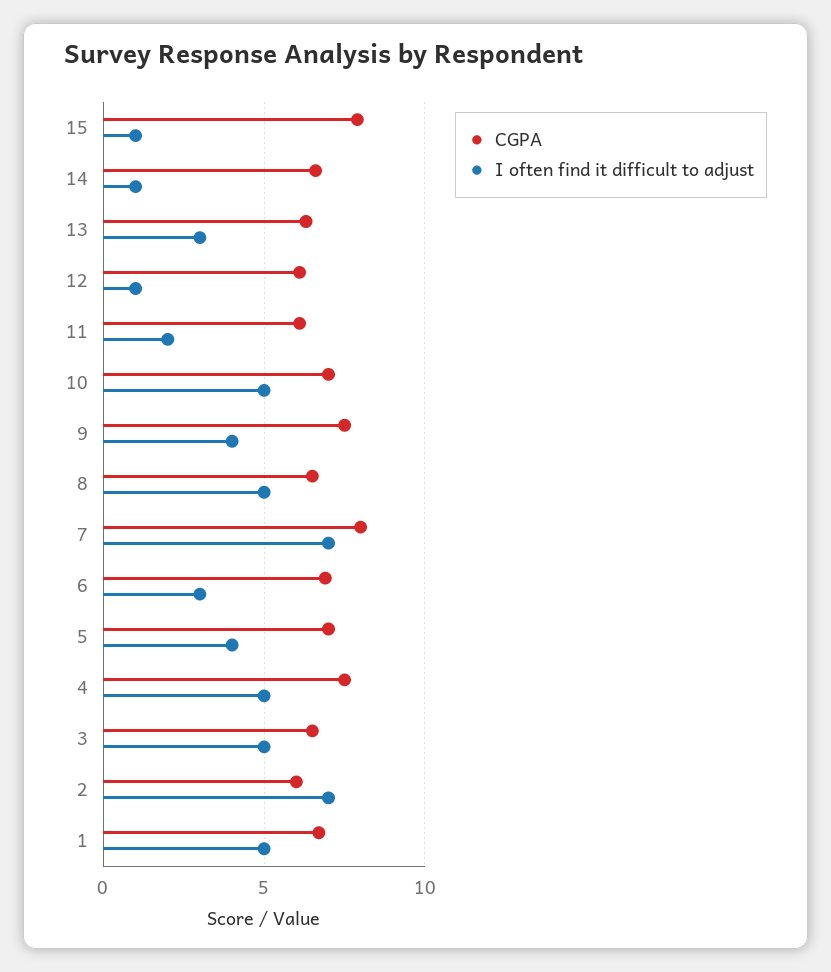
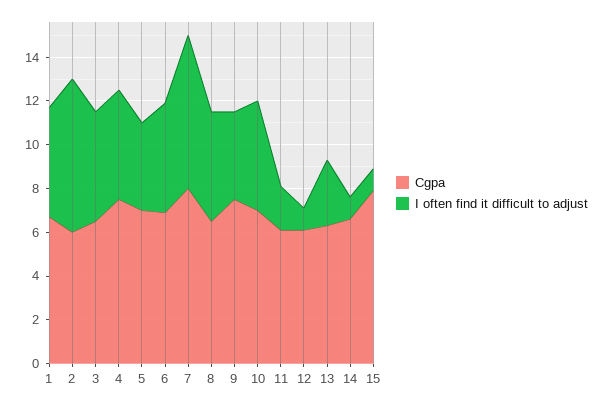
I often find it difficult to adjust, 6: 3 -> 5

